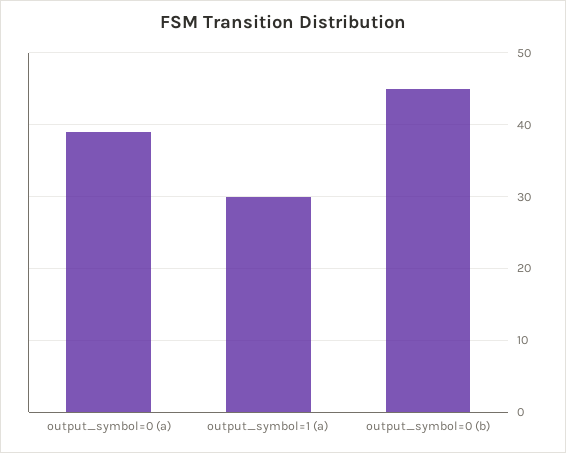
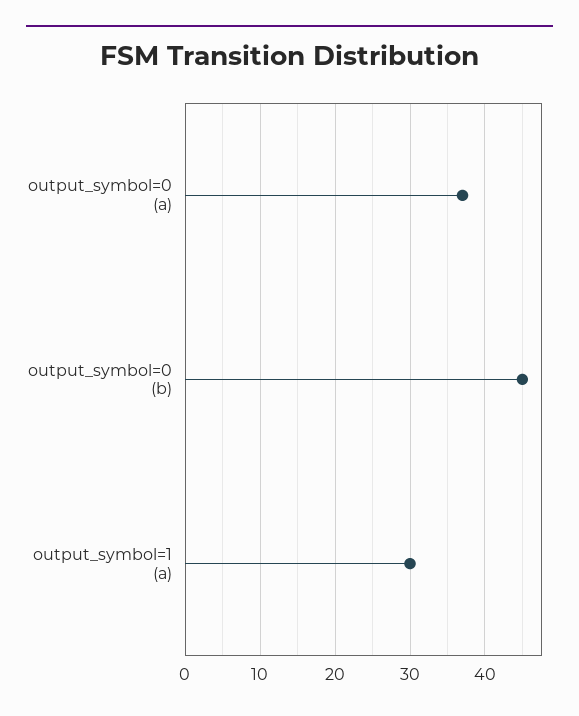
output_symbol=0 (a): 39 -> 37

